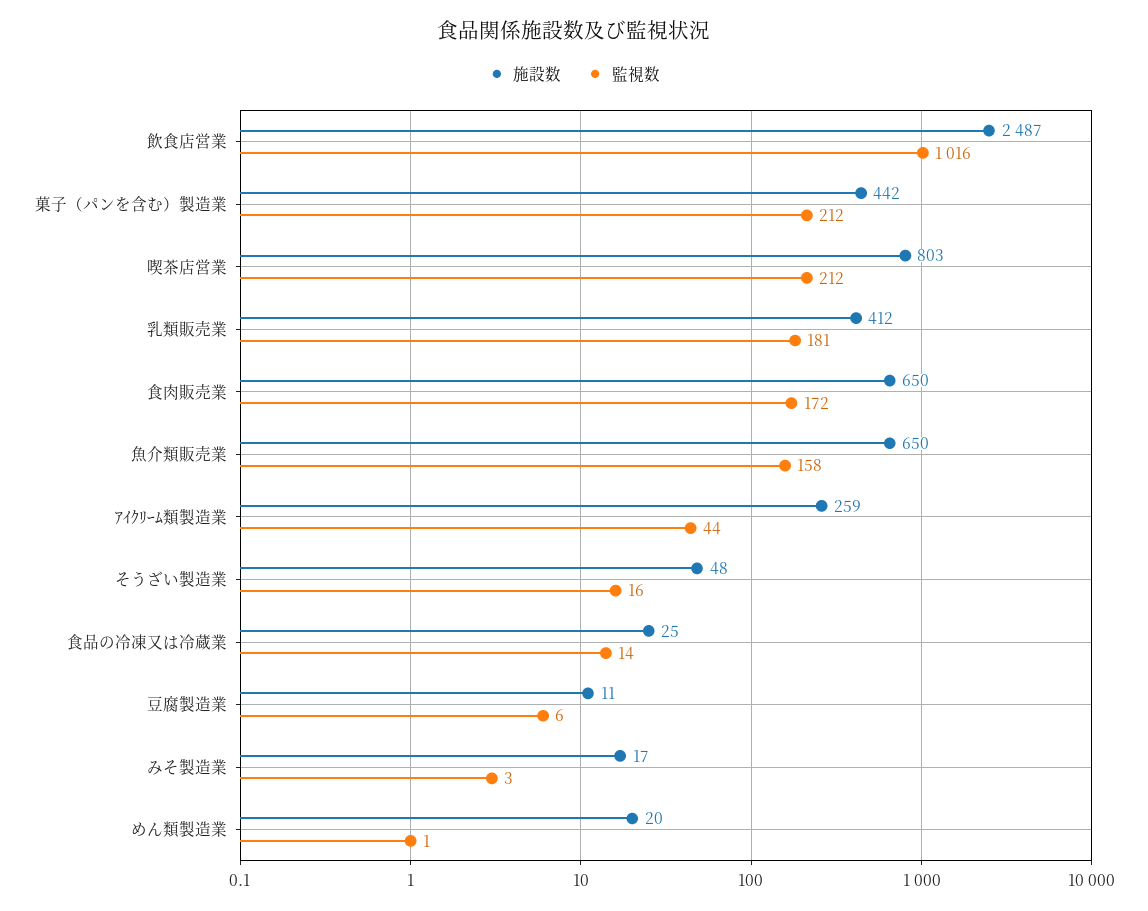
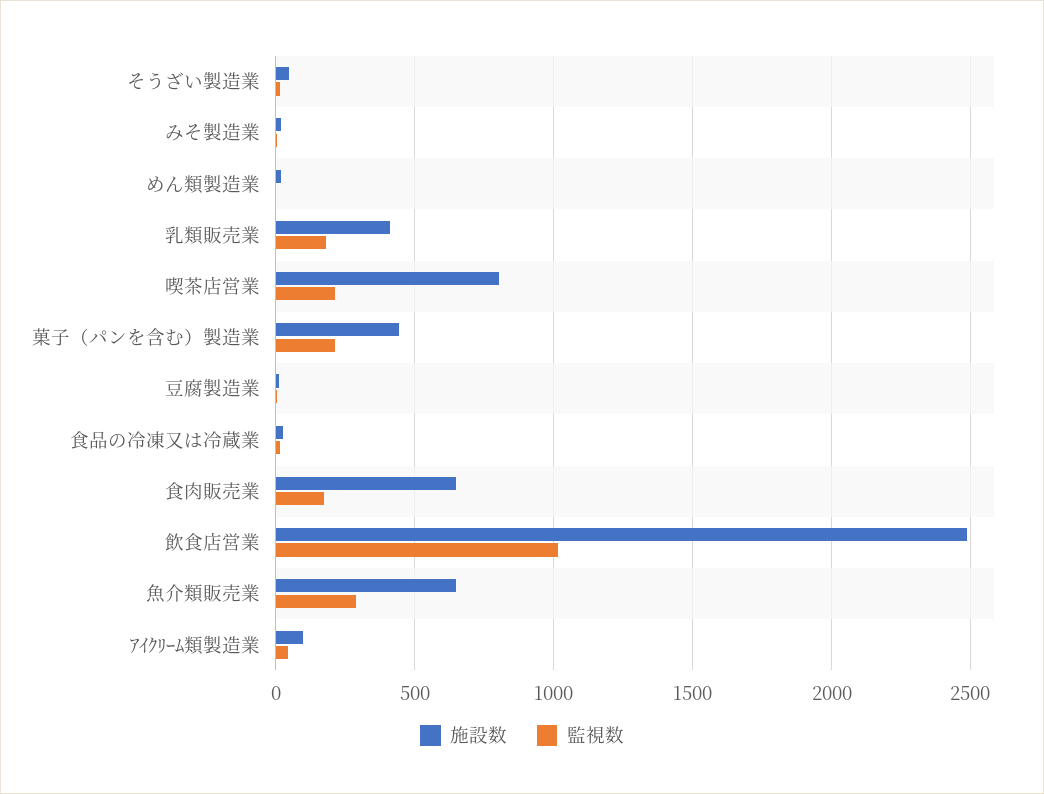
監視数, 魚介類販売業: 158 -> 300
施設数, ｱｲｸﾘｰﾑ類製造業: 259 -> 100

